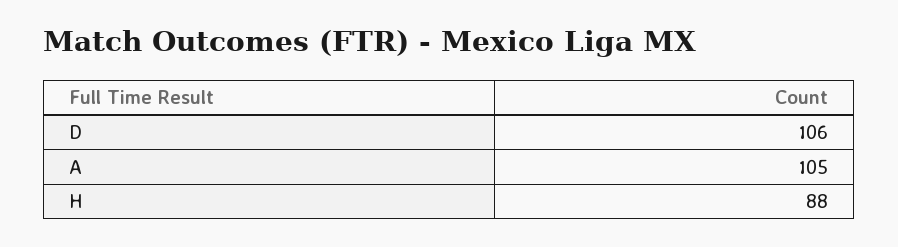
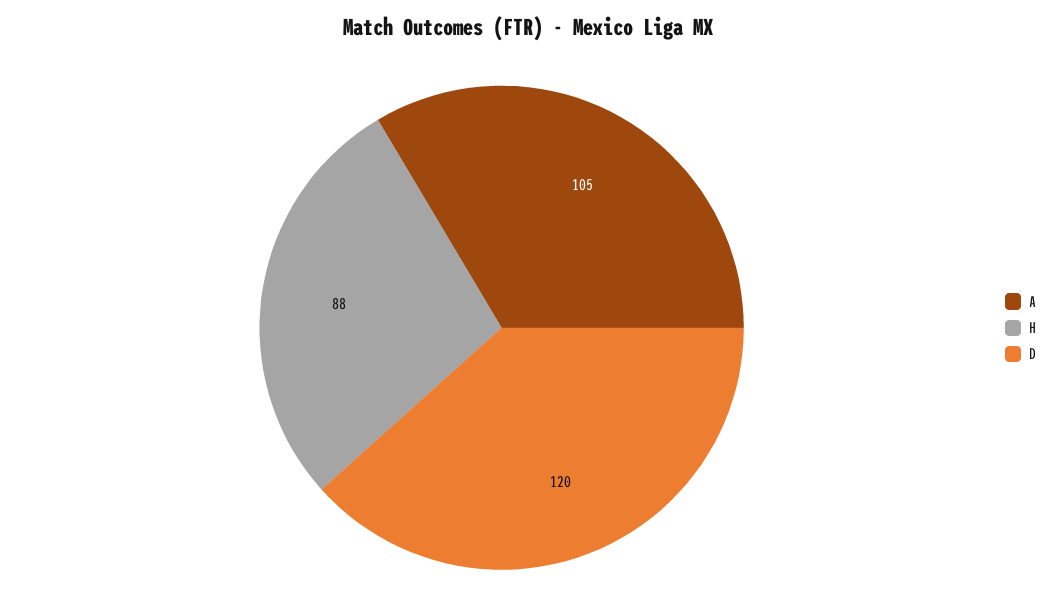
D: 106 -> 120

